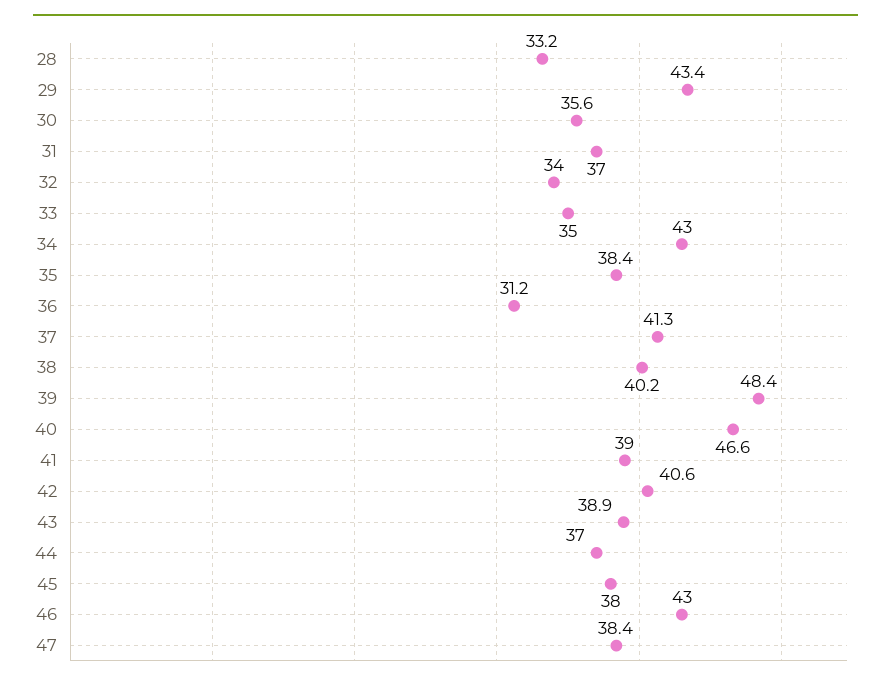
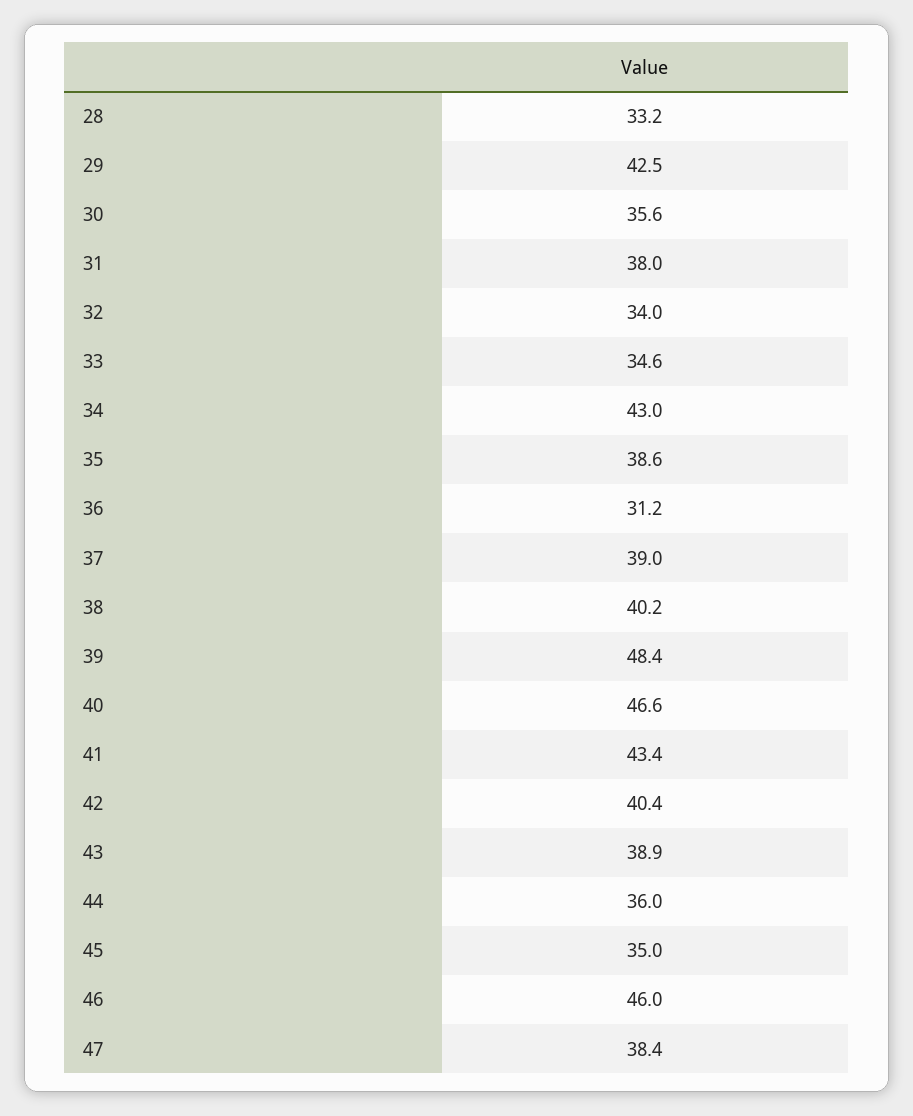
29: 43.4 -> 42.5
31: 37 -> 38
33: 35 -> 34.6
35: 38.4 -> 38.6
37: 41.3 -> 39
41: 39 -> 43.4
42: 40.6 -> 40.4
44: 37 -> 36
45: 38 -> 35
46: 43 -> 46

